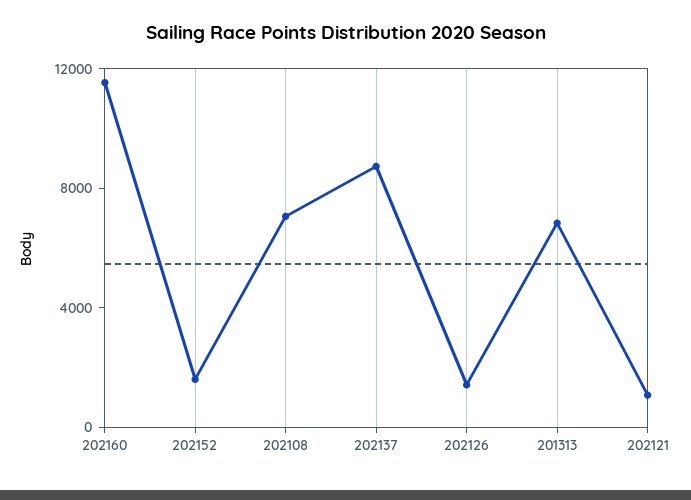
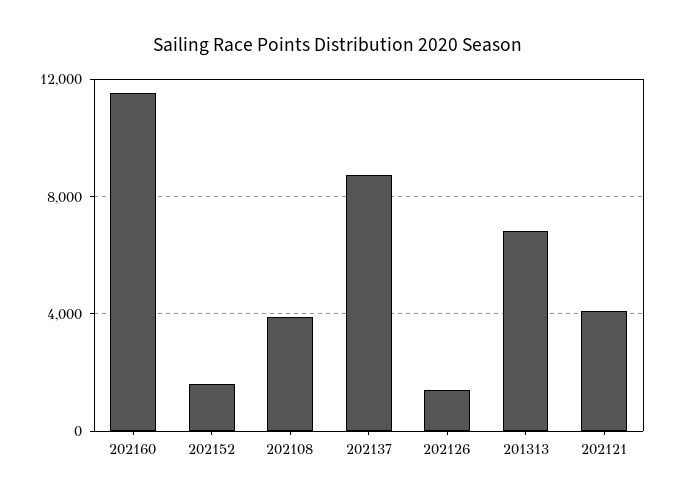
202108: 7000 -> 4000
202121: 1000 -> 4000

